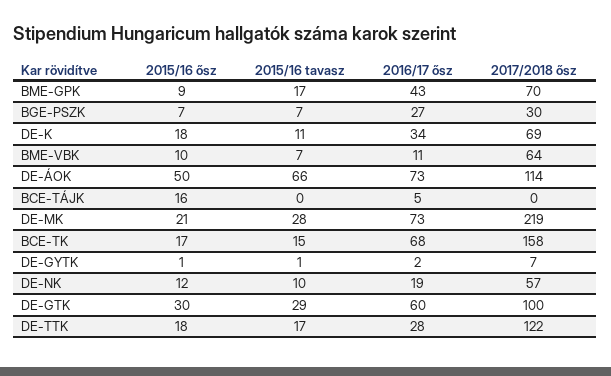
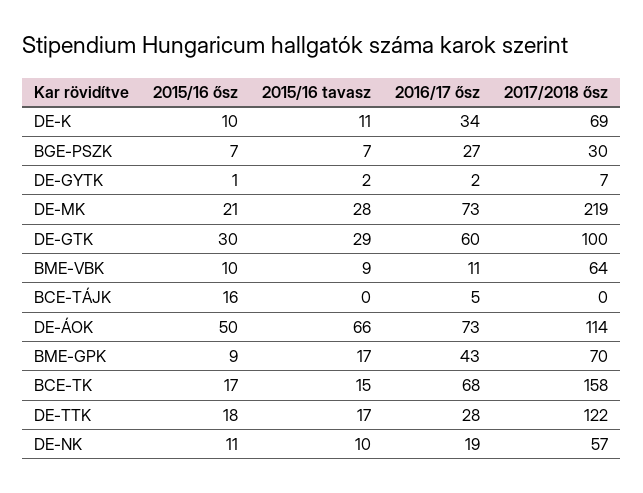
2015/16 ősz, DE-K: 18 -> 10
2015/16 tavasz, BME-VBK: 7 -> 9
2015/16 tavasz, DE-GYTK: 1 -> 2
2015/16 ősz, DE-NK: 12 -> 11

